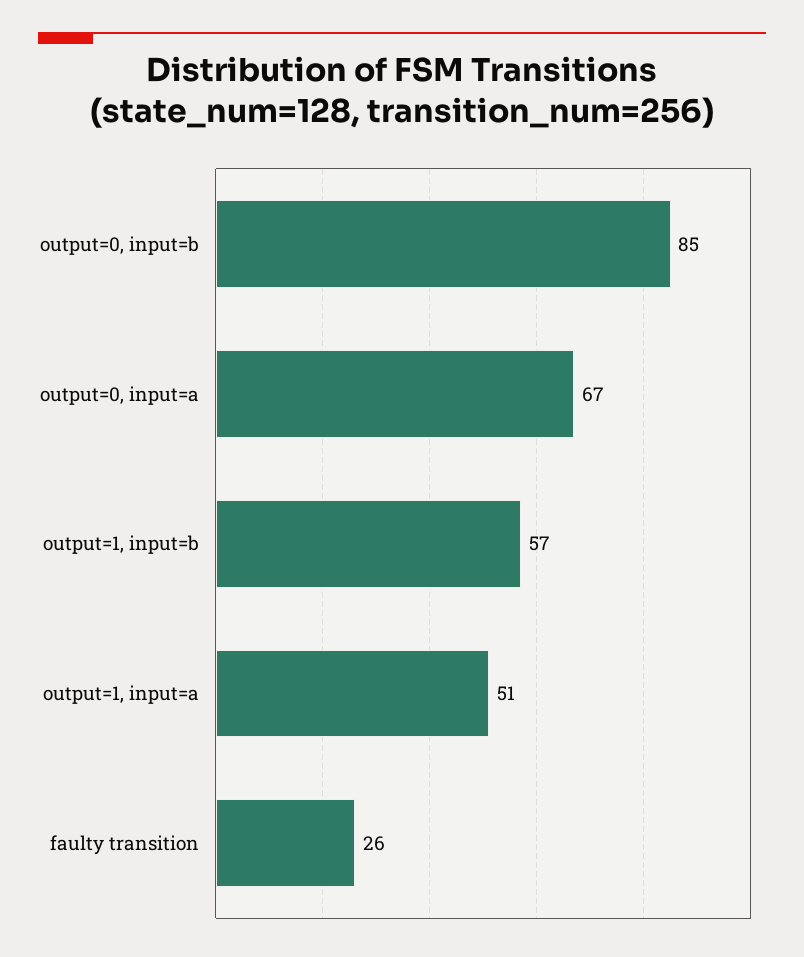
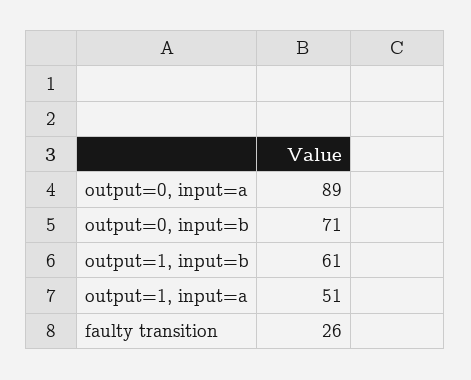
output=0, input=b: 85 -> 71
output=0, input=a: 67 -> 89
output=1, input=b: 57 -> 61

